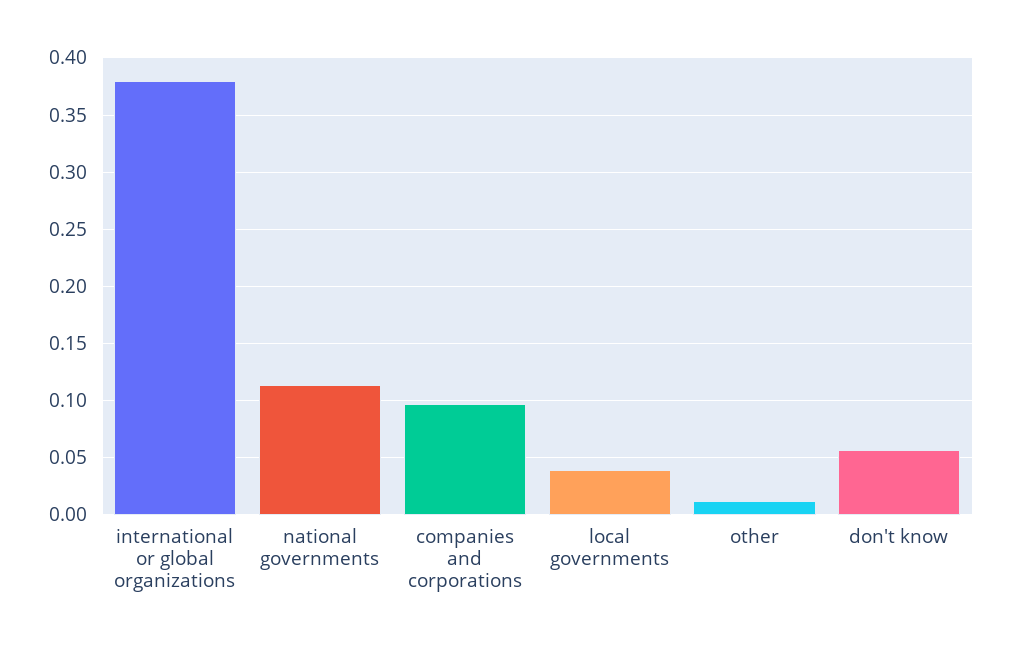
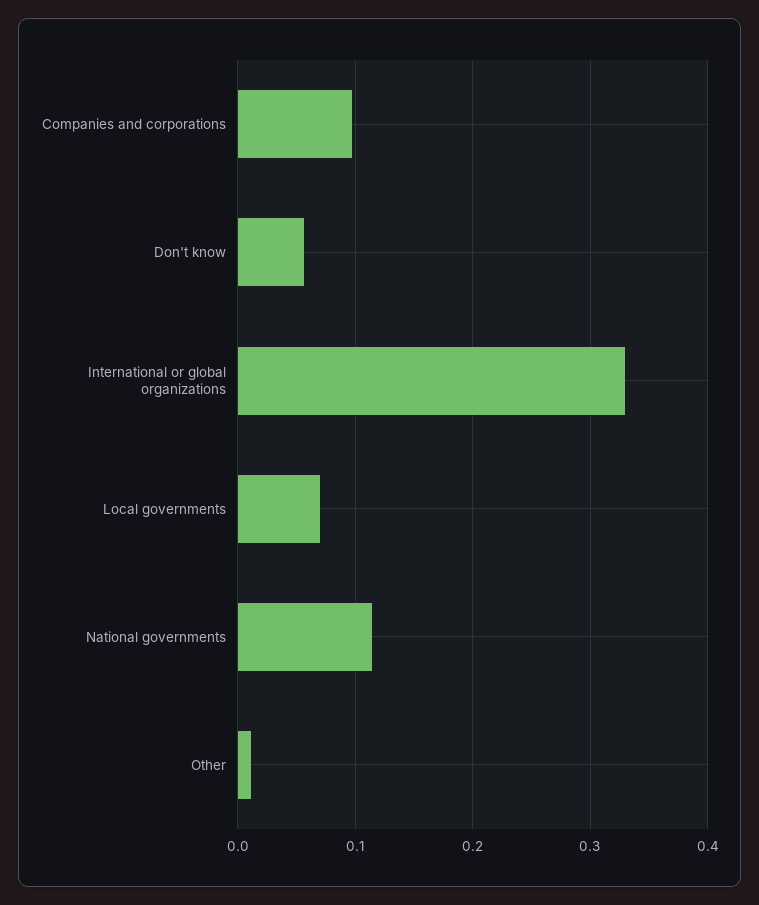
international or global organizations: 0.38 -> 0.33
local governments: 0.04 -> 0.07

